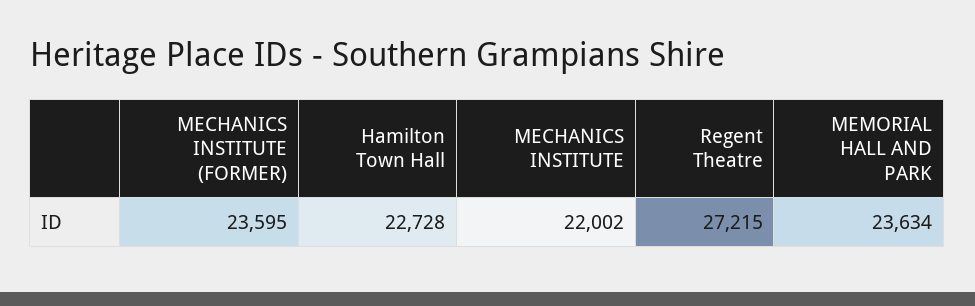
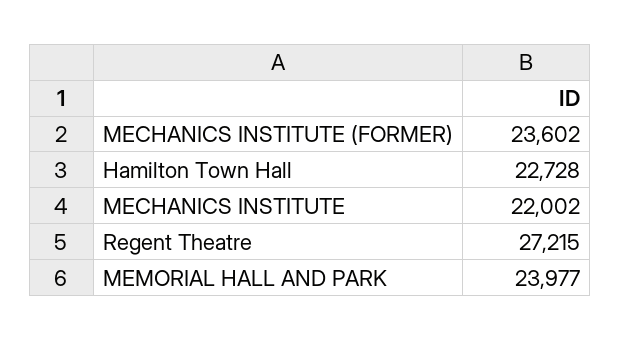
MECHANICS INSTITUTE (FORMER): 23595 -> 23602
MEMORIAL HALL AND PARK: 23634 -> 23977

